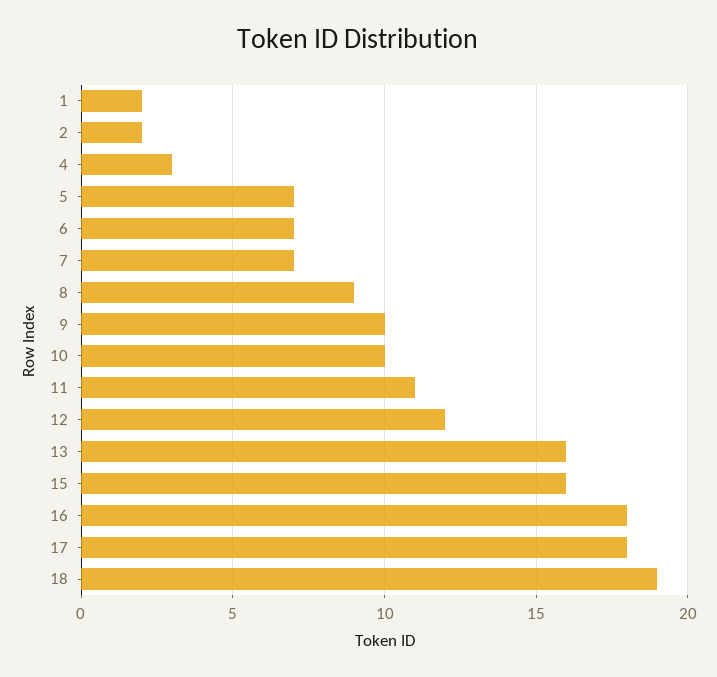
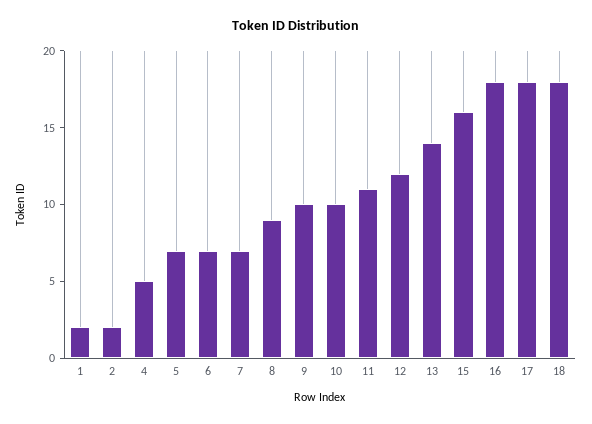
4: 3 -> 5
13: 16 -> 14
18: 19 -> 18

